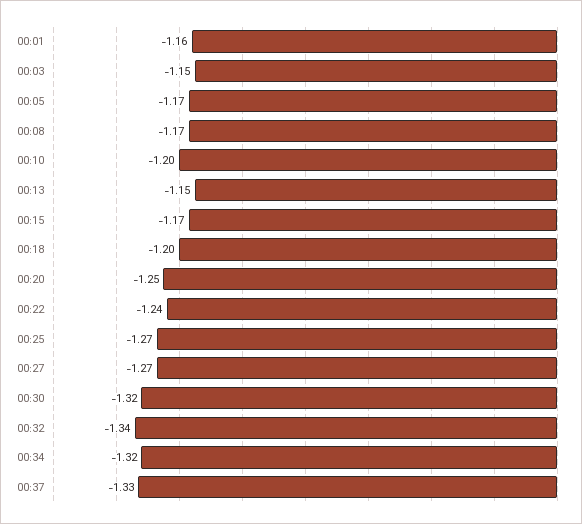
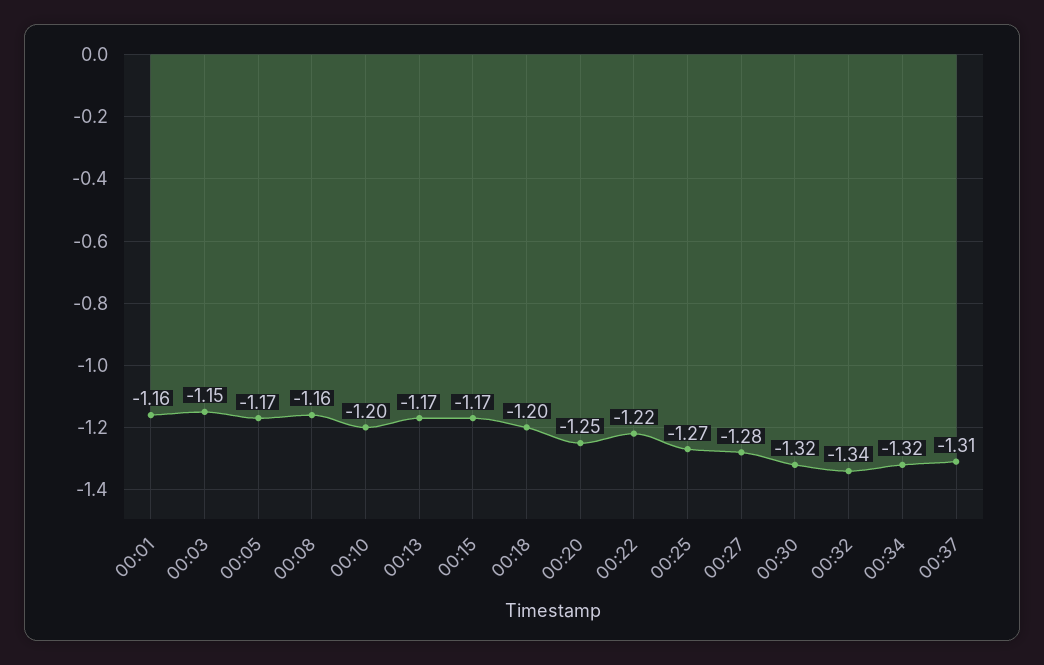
00:08: -1.17 -> -1.16
00:13: -1.15 -> -1.17
00:22: -1.24 -> -1.22
00:27: -1.27 -> -1.28
00:37: -1.33 -> -1.31

